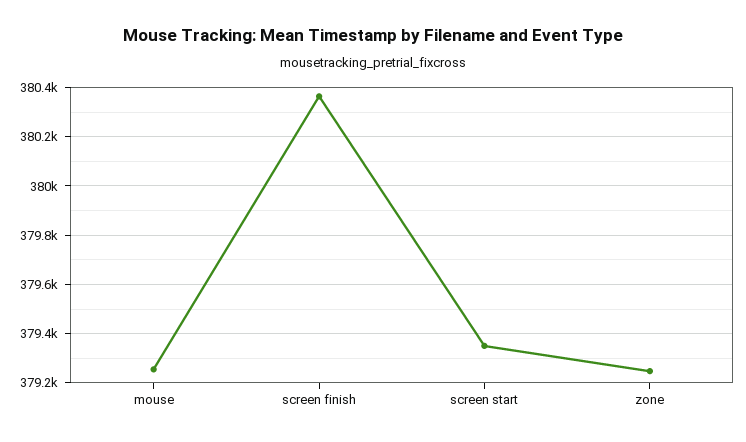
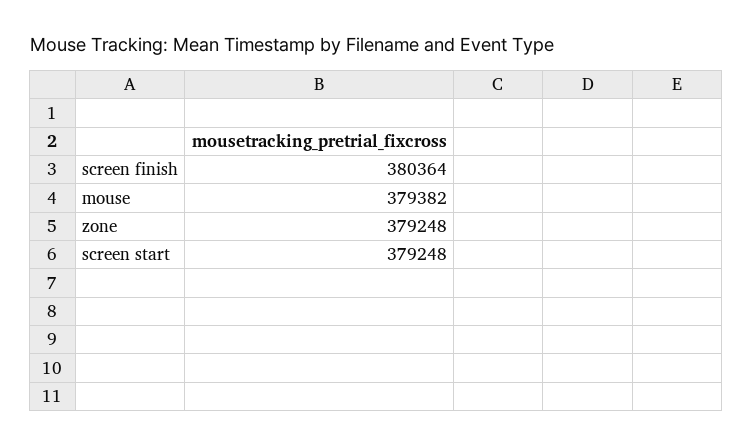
mouse: 379250 -> 379382
screen start: 379350 -> 379248

